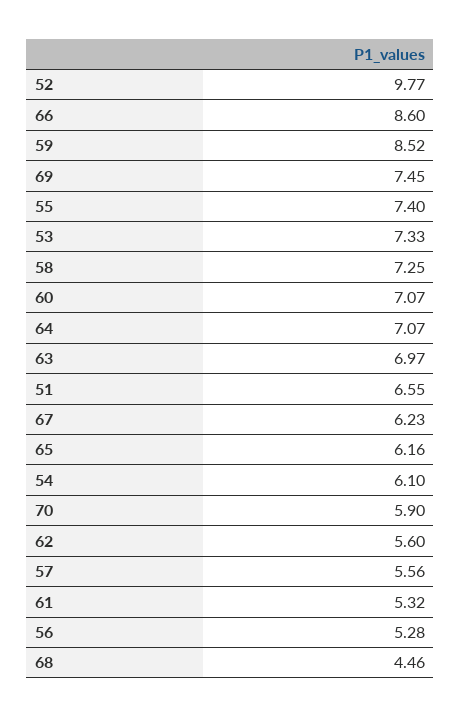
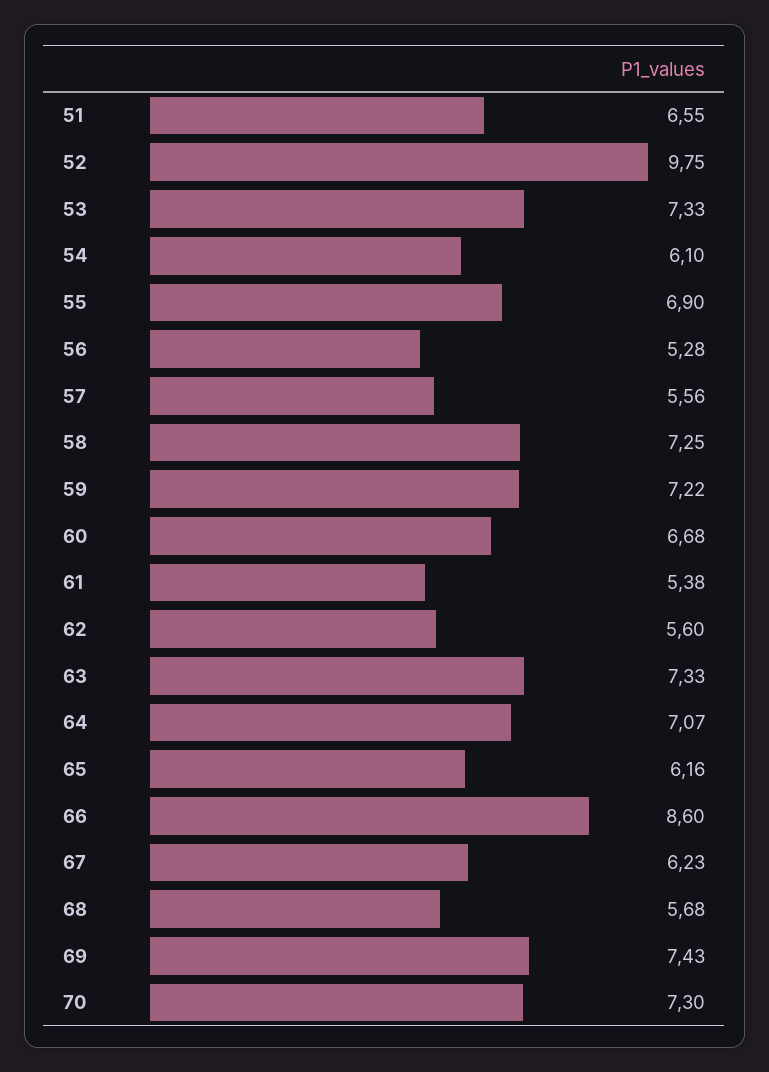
52: 9.77 -> 9.75
59: 8.52 -> 7.22
69: 7.45 -> 7.43
55: 7.4 -> 6.9
60: 7.07 -> 6.68
63: 6.97 -> 7.33
70: 5.9 -> 7.3
61: 5.32 -> 5.38
68: 4.46 -> 5.68

